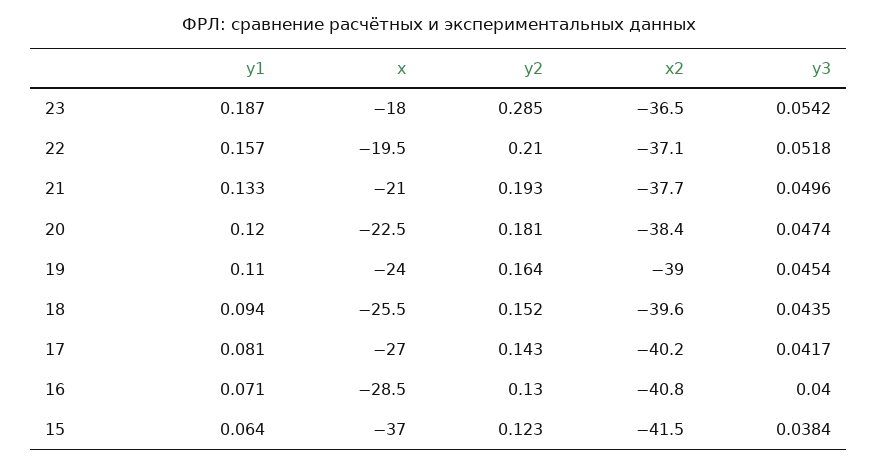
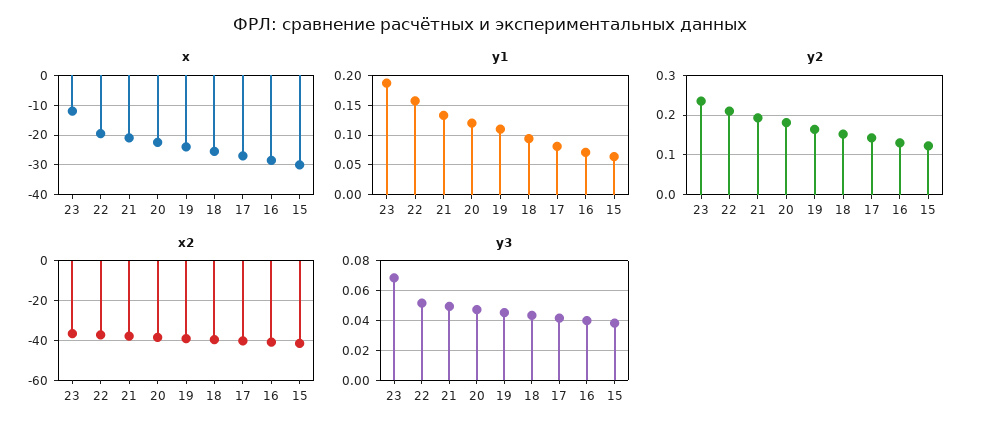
x, 23: -18 -> -12.5
y2, 23: 0.285 -> 0.24
y3, 23: 0.0542 -> 0.07
x, 15: -37 -> -30

